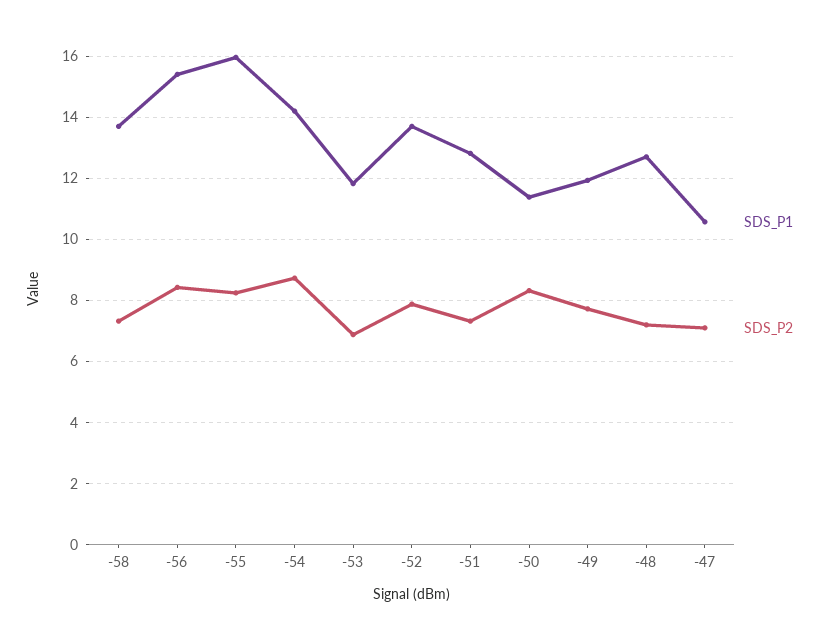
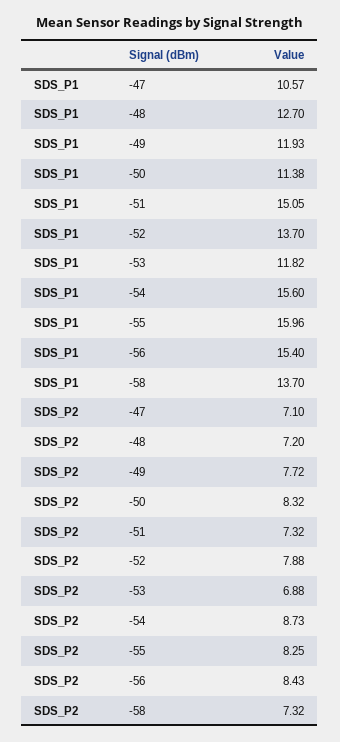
SDS_P1, -54: 14.2 -> 15.6
SDS_P1, -51: 12.8 -> 15.05

